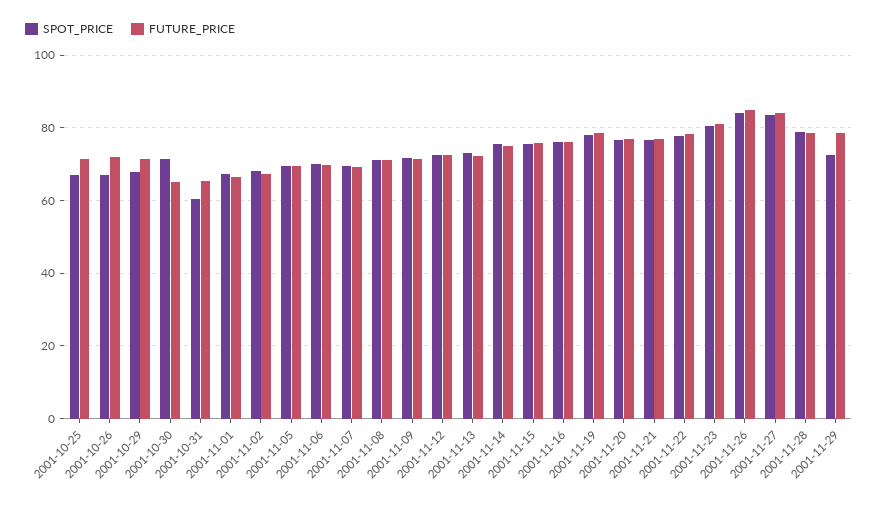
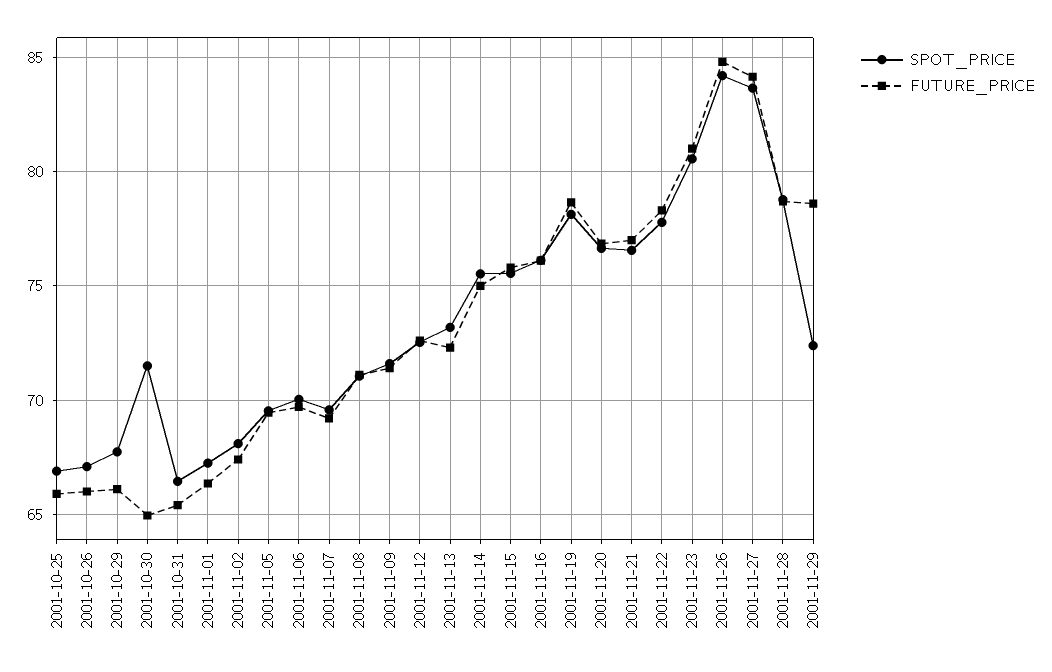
FUTURE_PRICE, 2001-10-25: 72 -> 66
FUTURE_PRICE, 2001-10-26: 72 -> 66
FUTURE_PRICE, 2001-10-29: 72 -> 66
SPOT_PRICE, 2001-10-31: 60 -> 66.5

